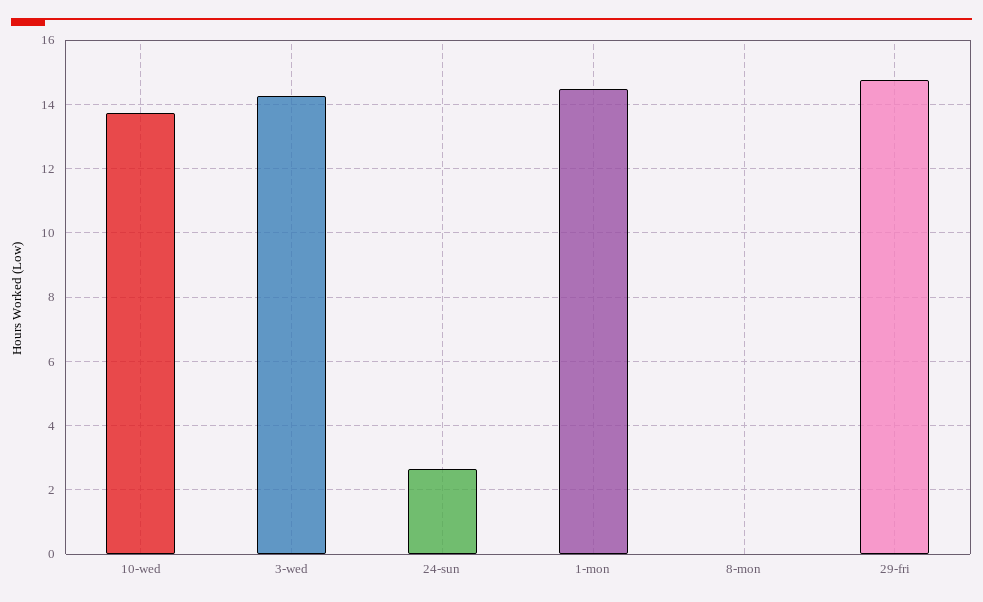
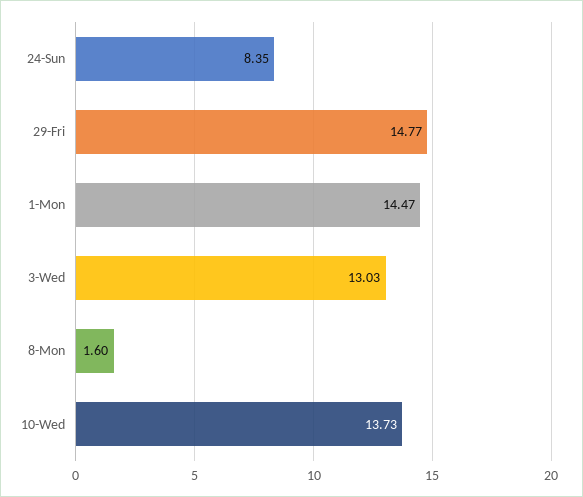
3-wed: 14.2 -> 13.03
24-sun: 2.6 -> 8.35
8-mon: 0 -> 1.6

